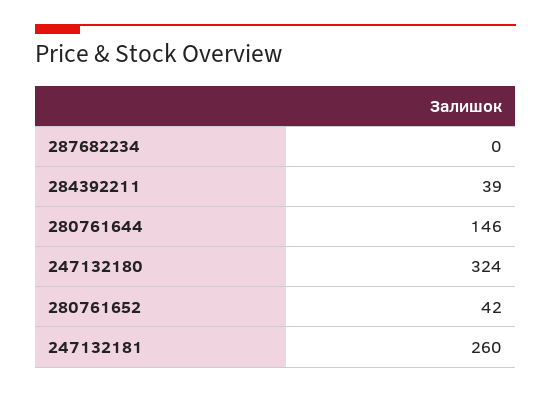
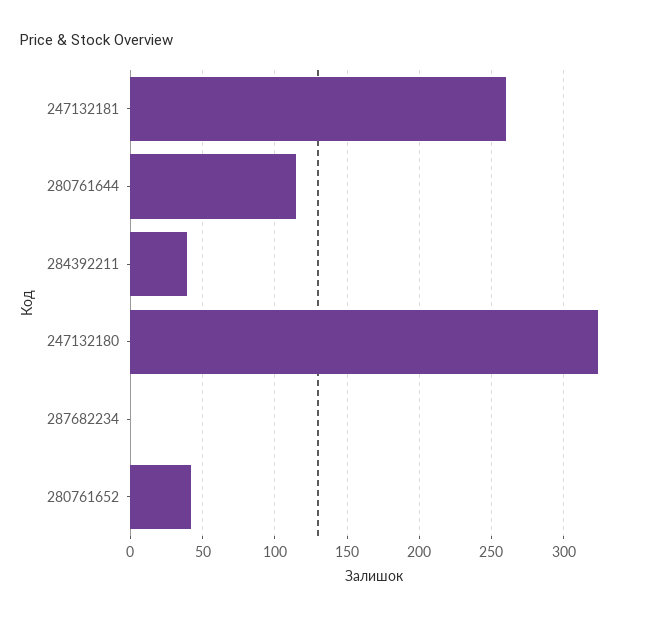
280761644: 146 -> 115

